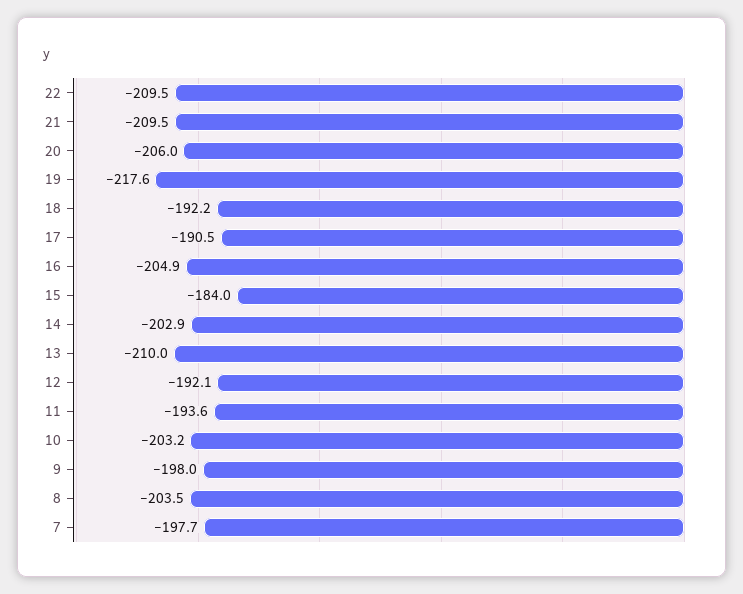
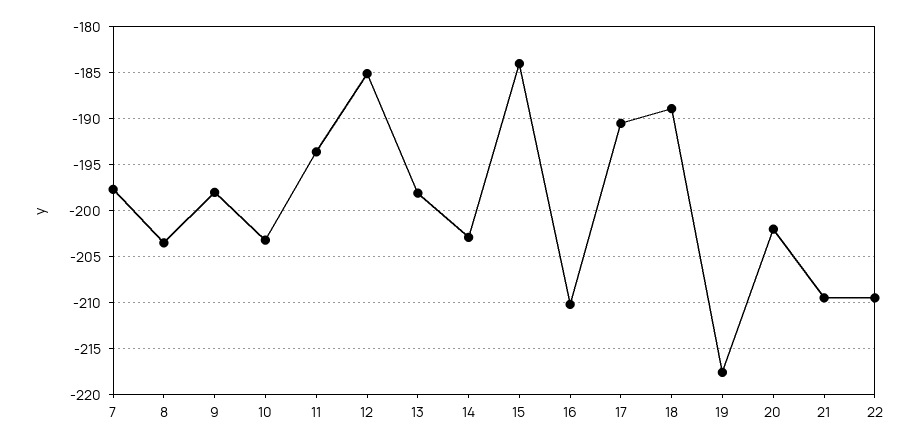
20: -206 -> -202
18: -192.2 -> -189
16: -204.9 -> -210
13: -210 -> -198
12: -192.1 -> -185

